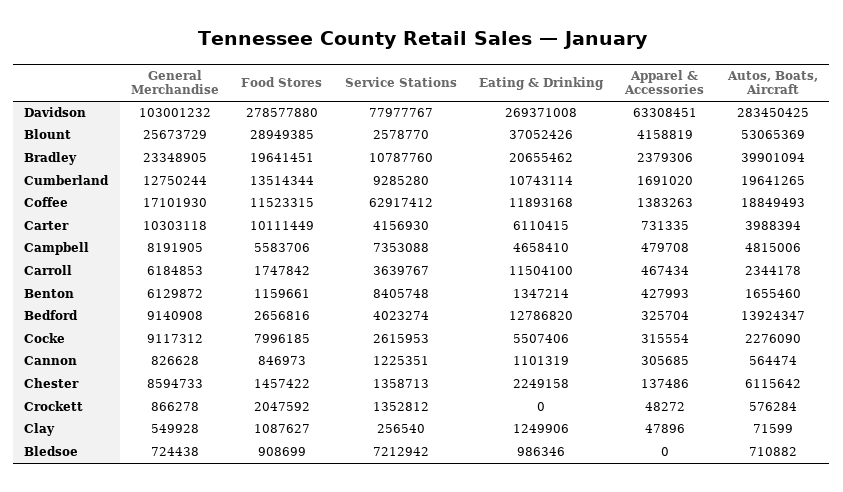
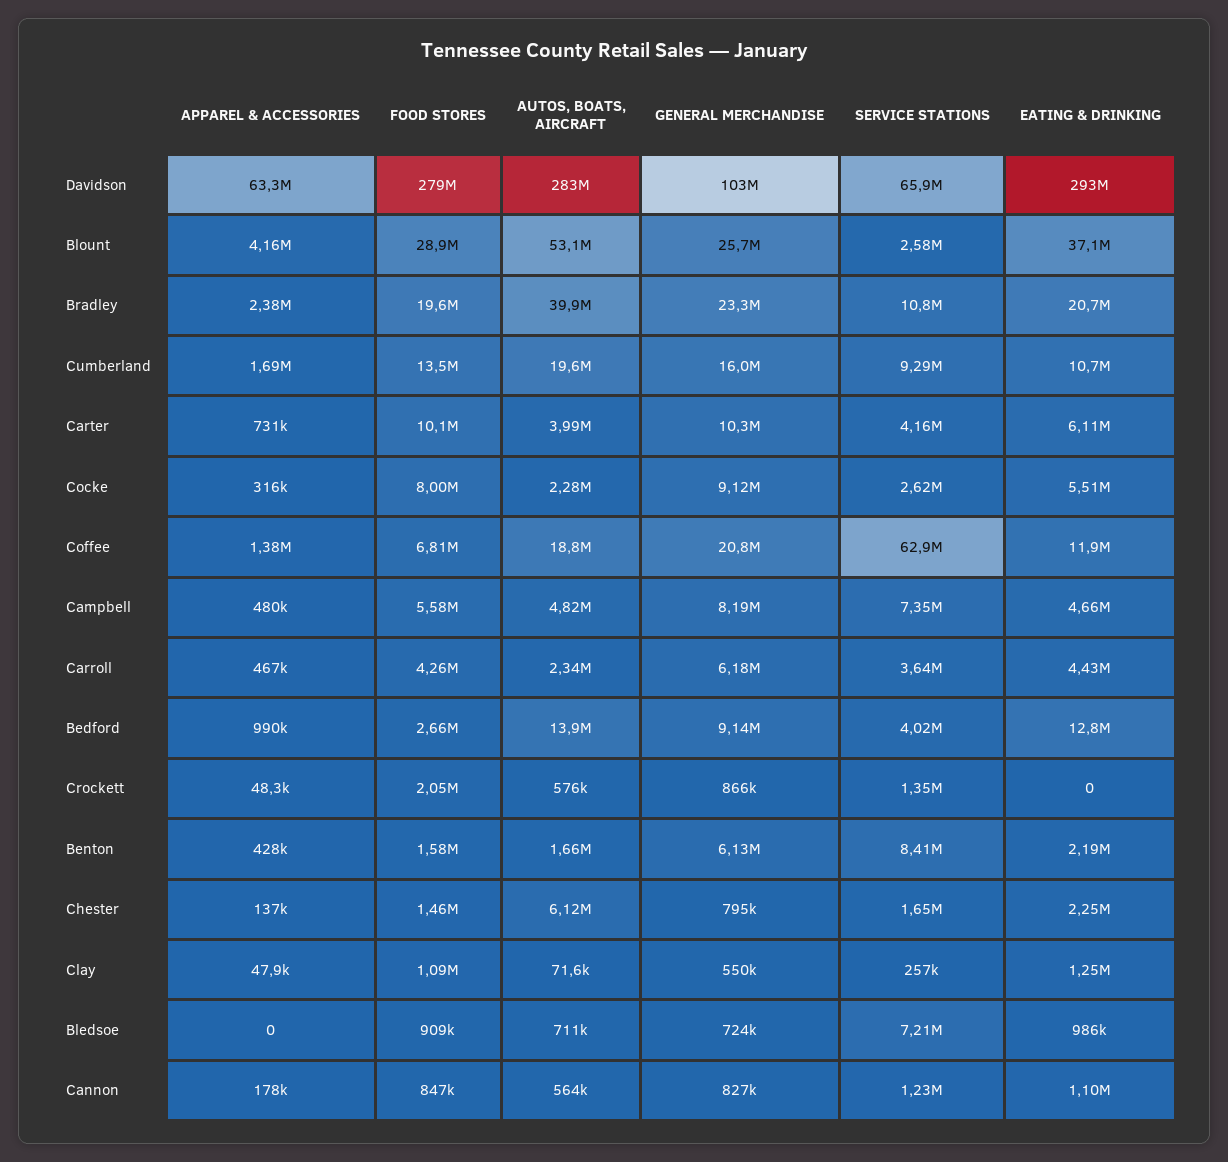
Service Stations, Davidson: 77977767 -> 65900000
Eating & Drinking, Davidson: 269371008 -> 293000000
General Merchandise, Cumberland: 12750244 -> 16000000
General Merchandise, Coffee: 17101930 -> 20800000
Food Stores, Coffee: 11523315 -> 6810000
Food Stores, Carroll: 1747842 -> 4260000
Eating & Drinking, Carroll: 11504100 -> 4430000
Food Stores, Benton: 1159661 -> 1580000
Eating & Drinking, Benton: 1347214 -> 2190000
Apparel & Accessories, Bedford: 325704 -> 990000
Apparel & Accessories, Cannon: 305685 -> 178000
General Merchandise, Chester: 8594733 -> 795000
Service Stations, Chester: 1358713 -> 1650000

